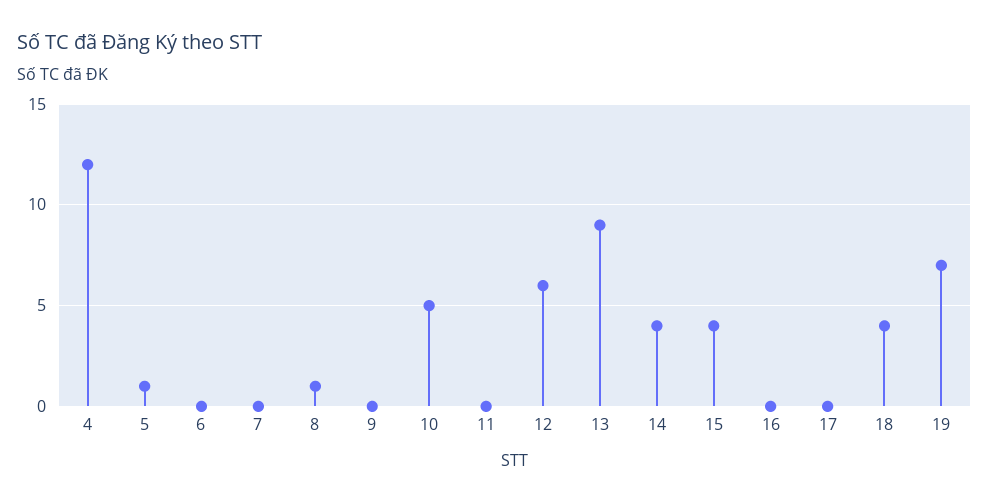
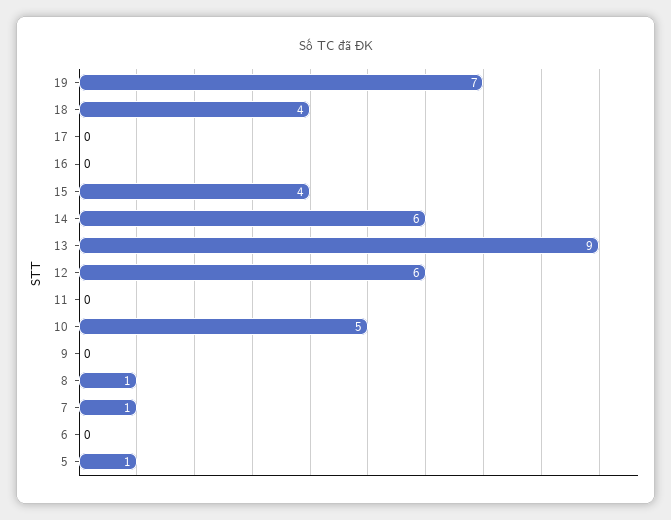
4: 12 -> none
7: 0 -> 1
14: 4 -> 6

